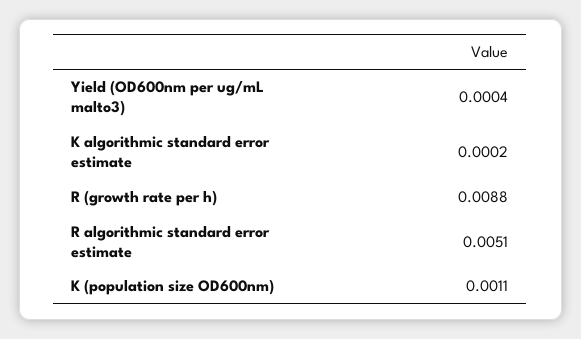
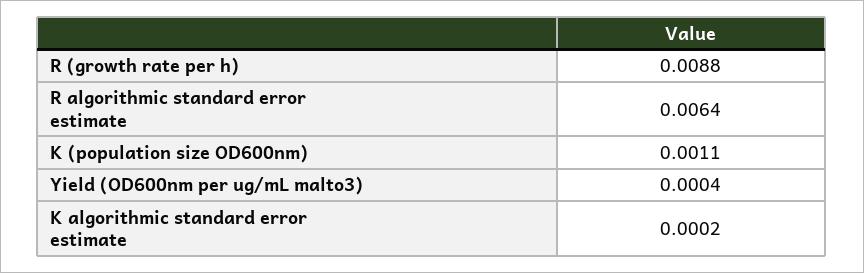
R algorithmic standard error estimate: 0.0051 -> 0.0064

